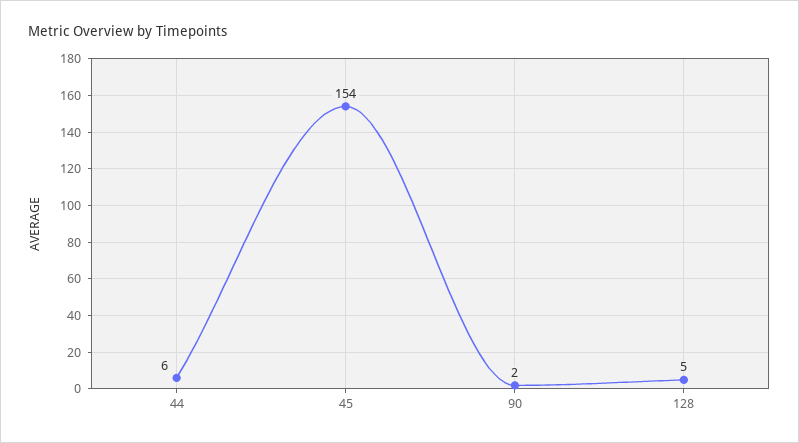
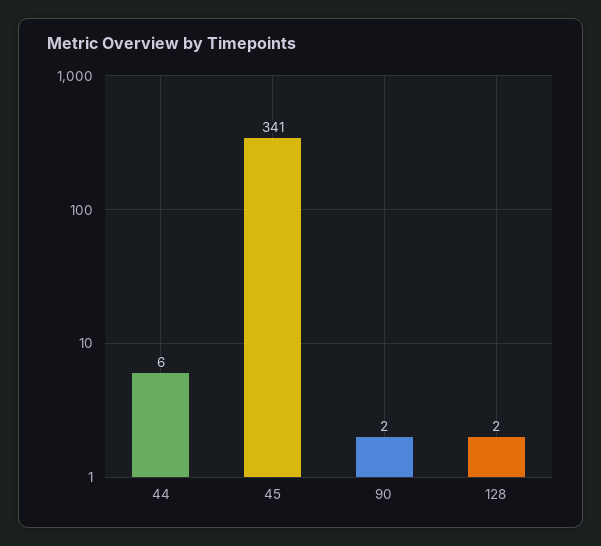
45: 154 -> 341
128: 5 -> 2

